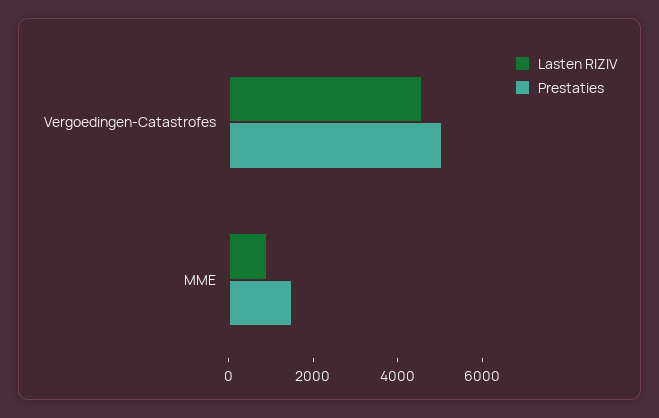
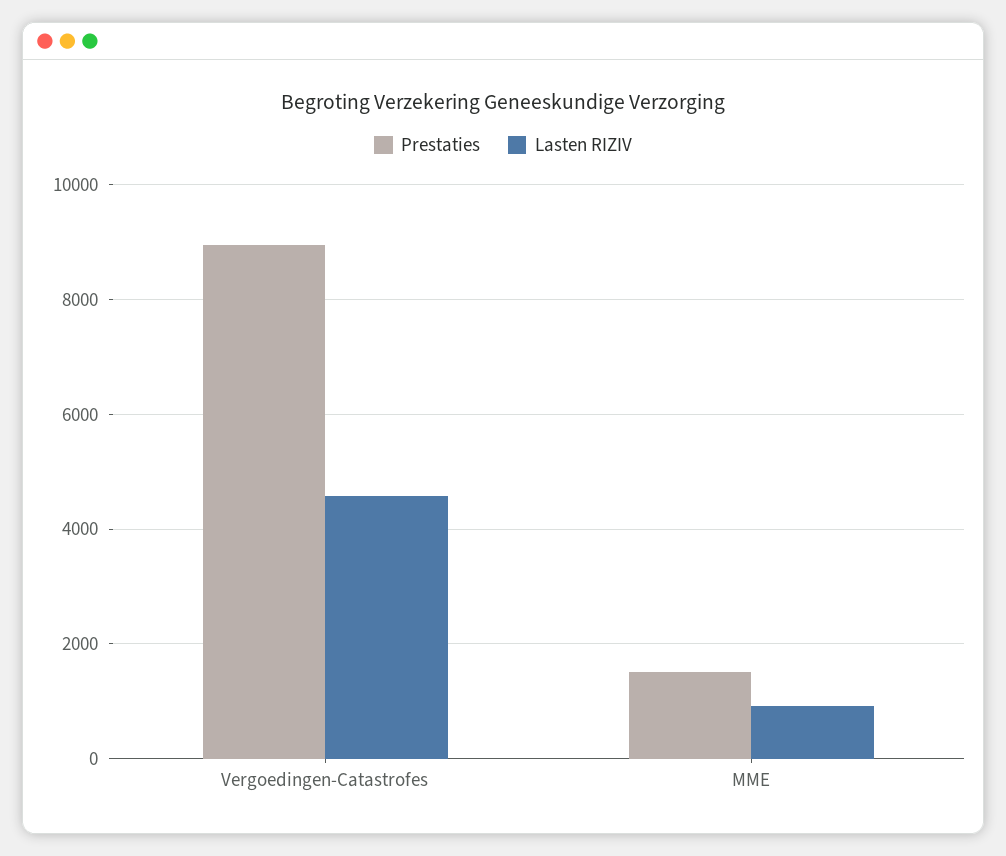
Prestaties, Vergoedingen-Catastrofes: 5000 -> 9000

